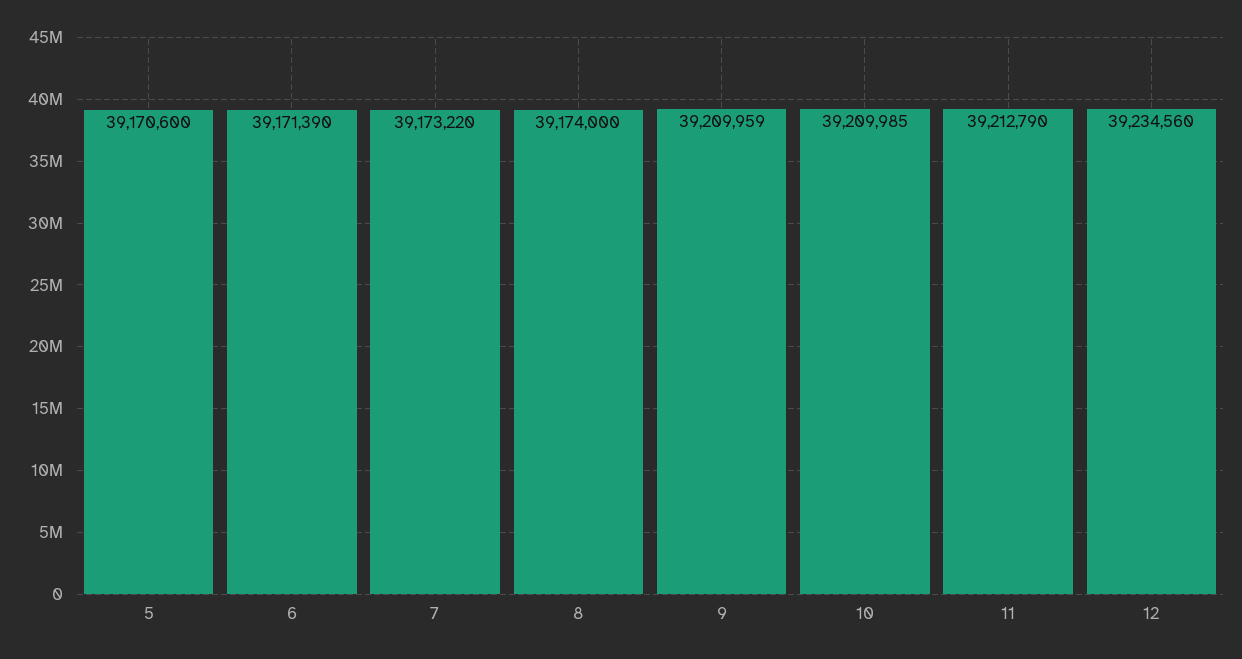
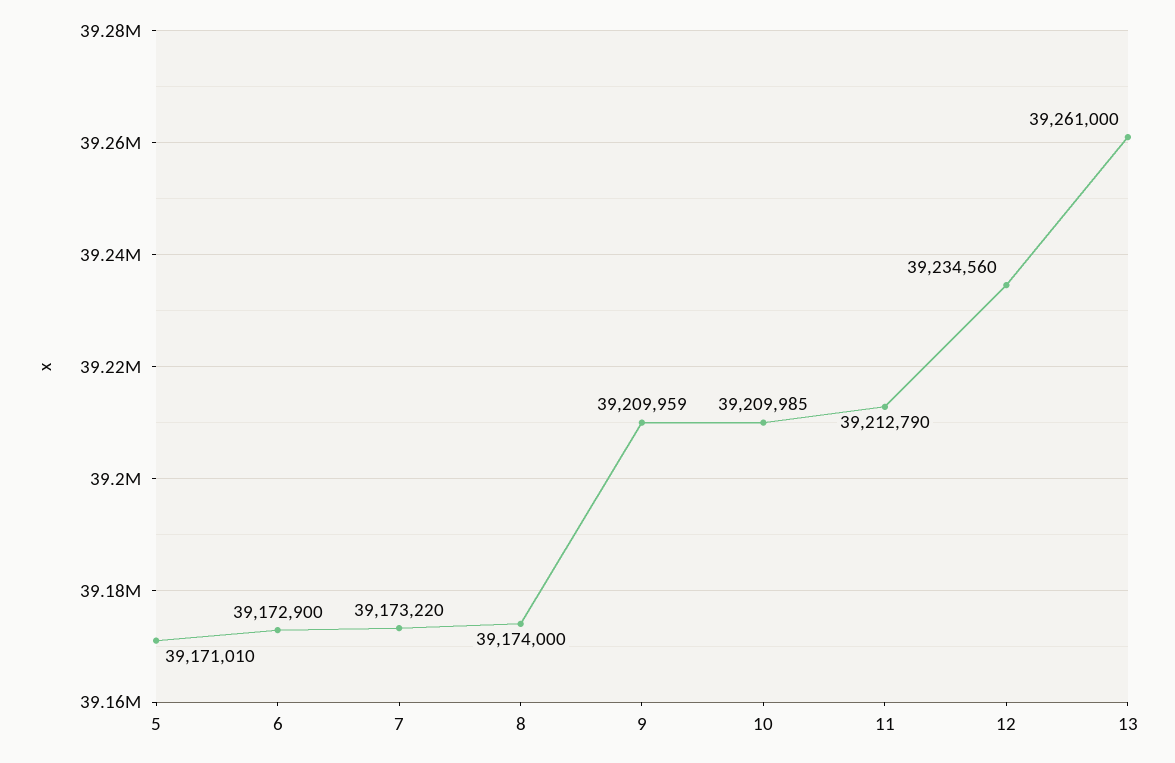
5: 39170600 -> 39171010
6: 39171390 -> 39172900
13: none -> 39261000

